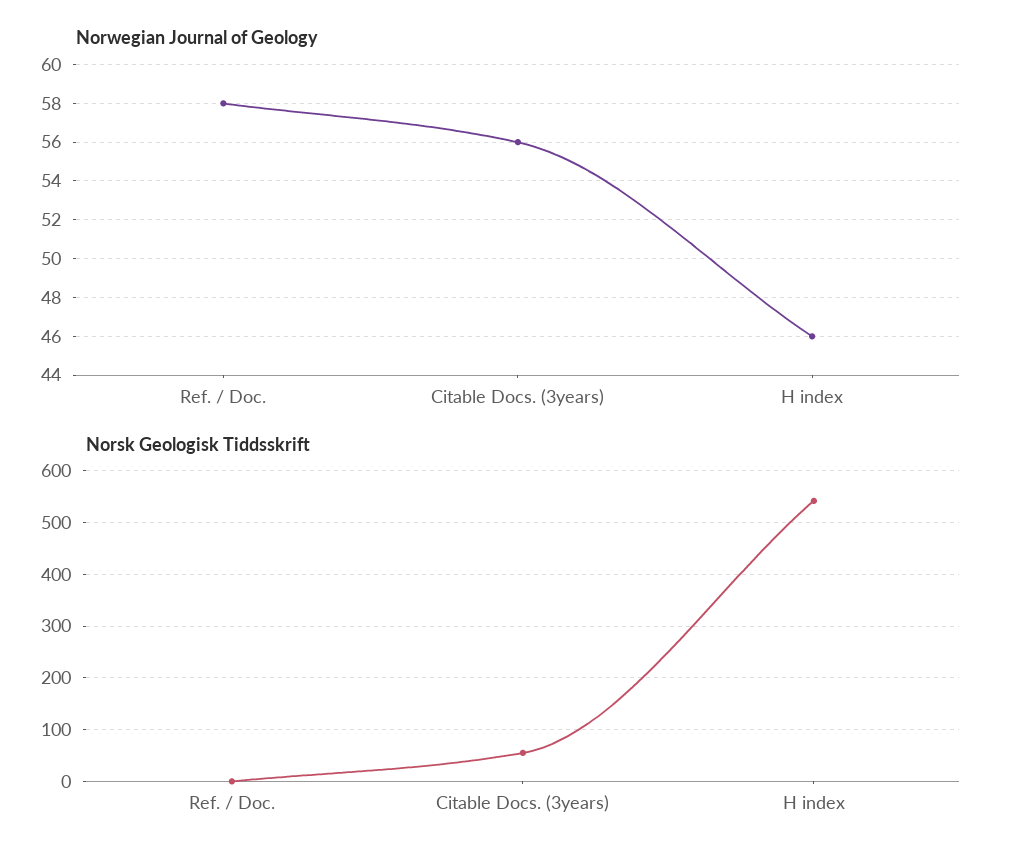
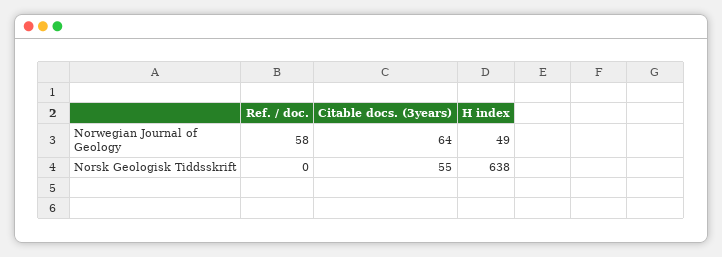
Norwegian Journal of Geology, Citable Docs. (3years): 56 -> 64
Norwegian Journal of Geology, H index: 46 -> 49
Norsk Geologisk Tiddsskrift, H index: 540 -> 638

